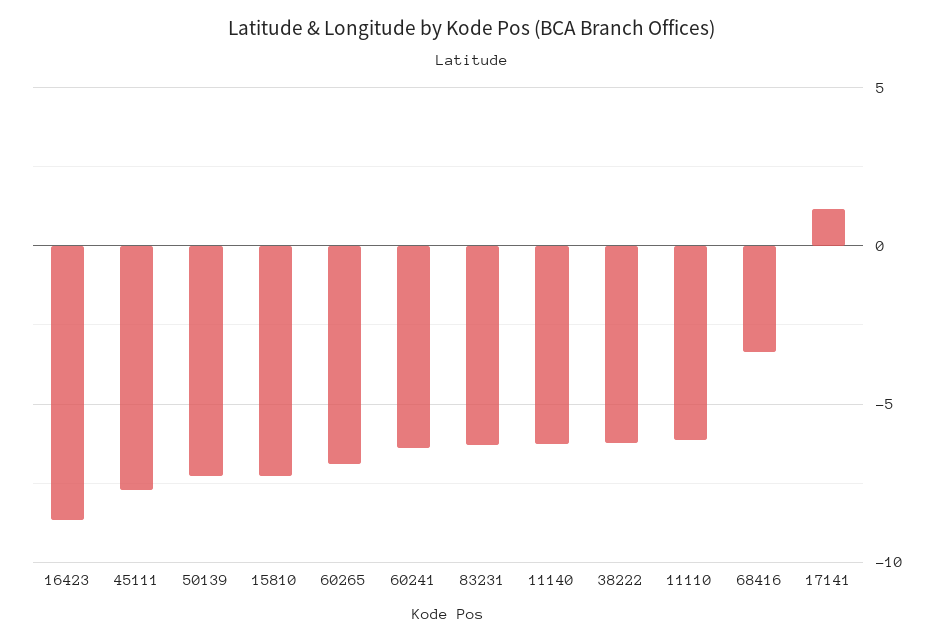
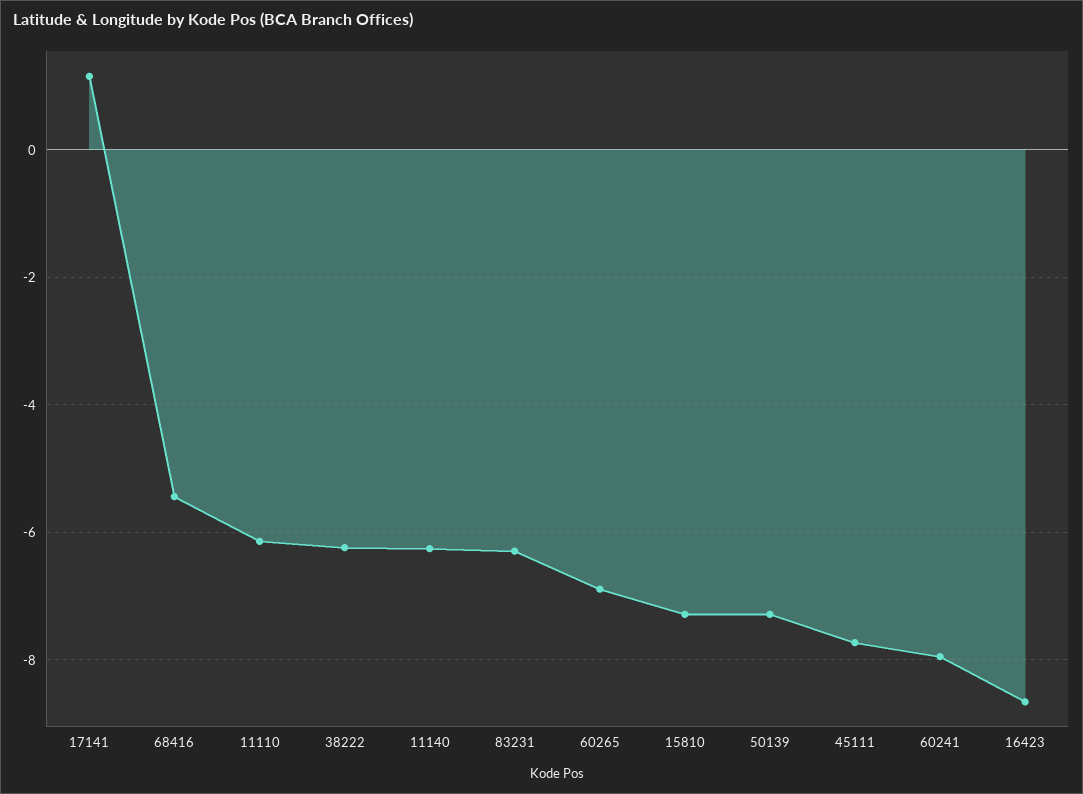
60241: -6.5 -> -8
68416: -3.5 -> -5.4

